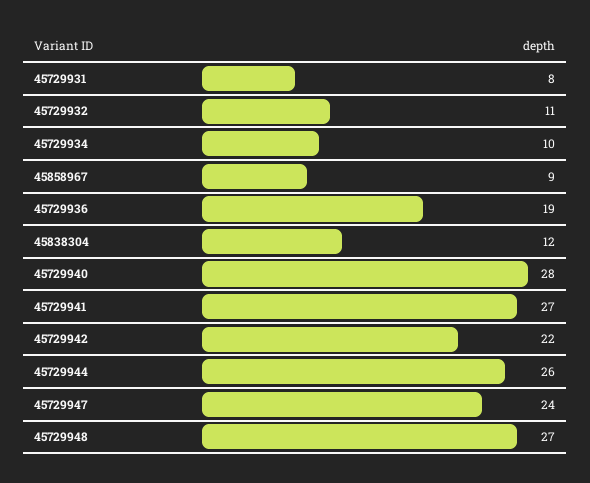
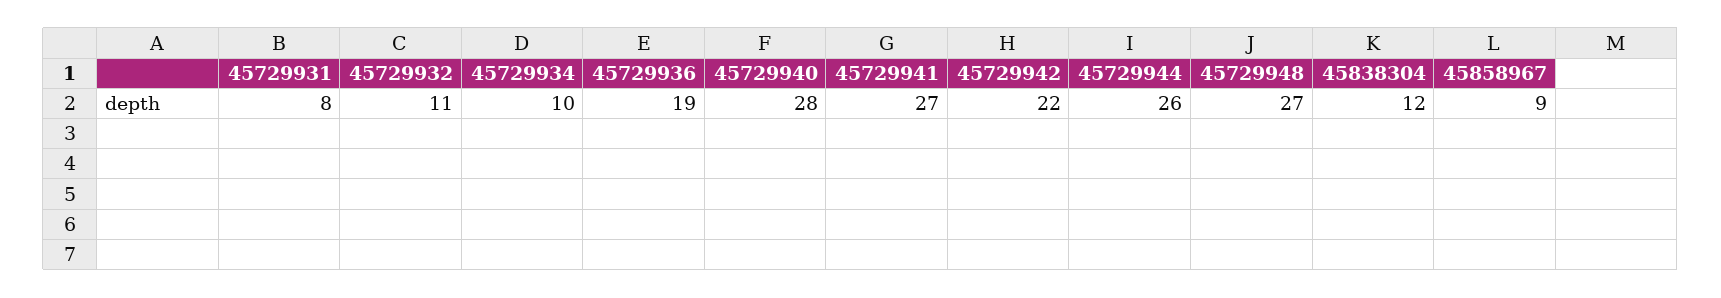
45729947: 24 -> none

